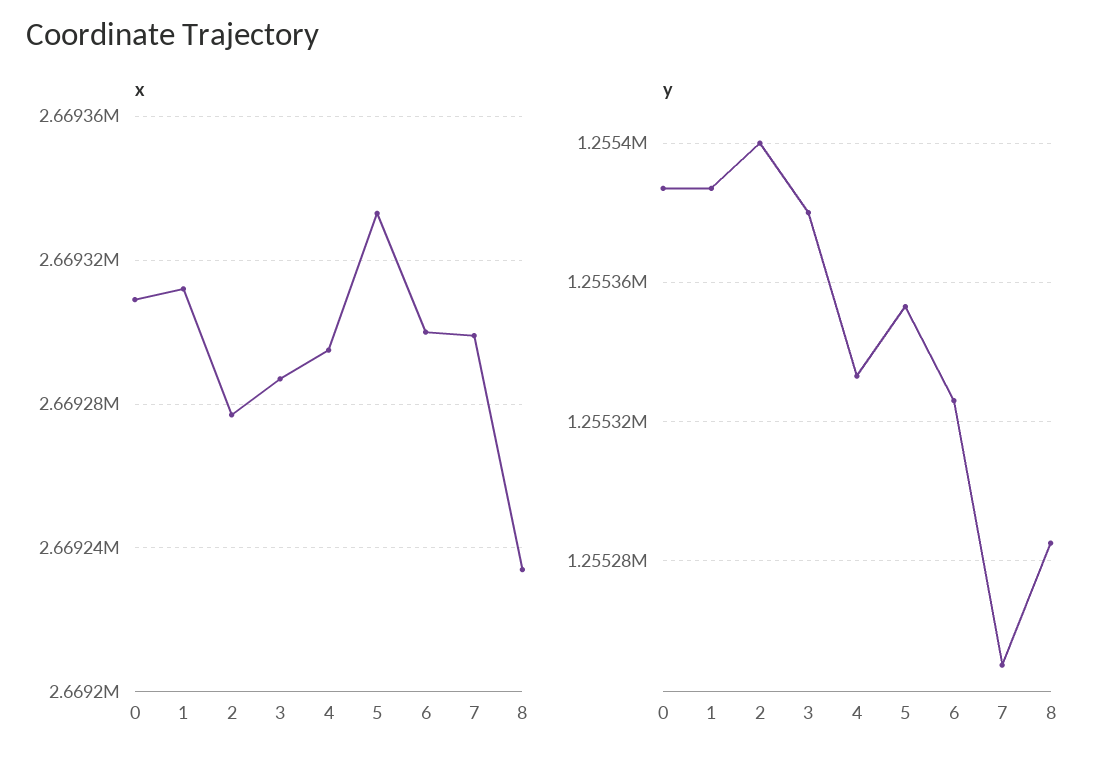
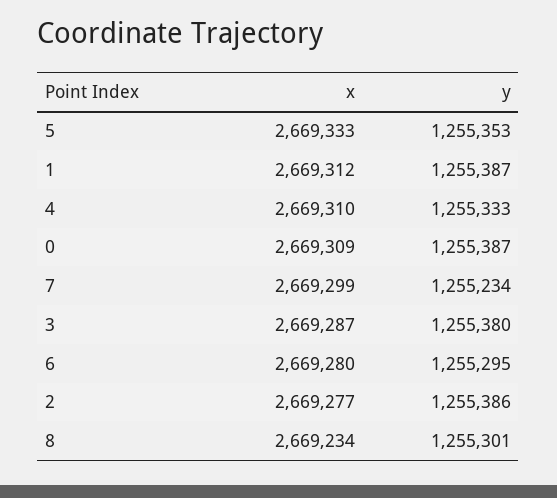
x, 4: 2669295 -> 2669310
x, 6: 2669300 -> 2669280
y, 2: 1255400 -> 1255386
y, 6: 1255325 -> 1255295
y, 7: 1255250 -> 1255234
y, 8: 1255285 -> 1255301

